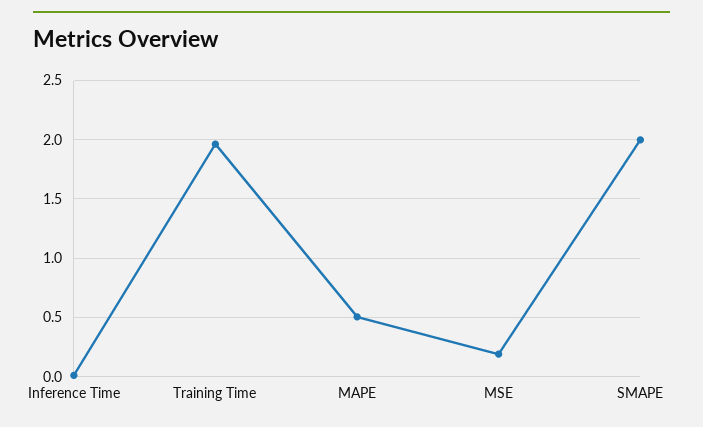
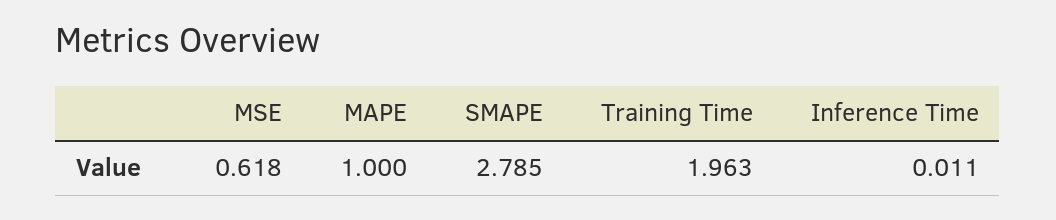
MAPE: 0.5 -> 1
MSE: 0.2 -> 0.618
SMAPE: 2 -> 2.785

